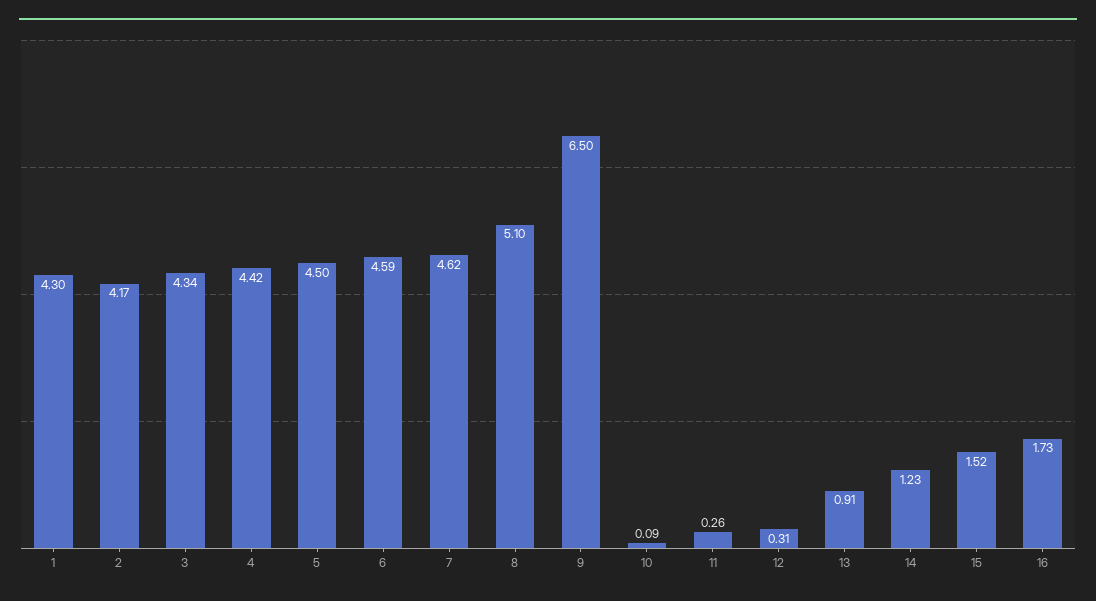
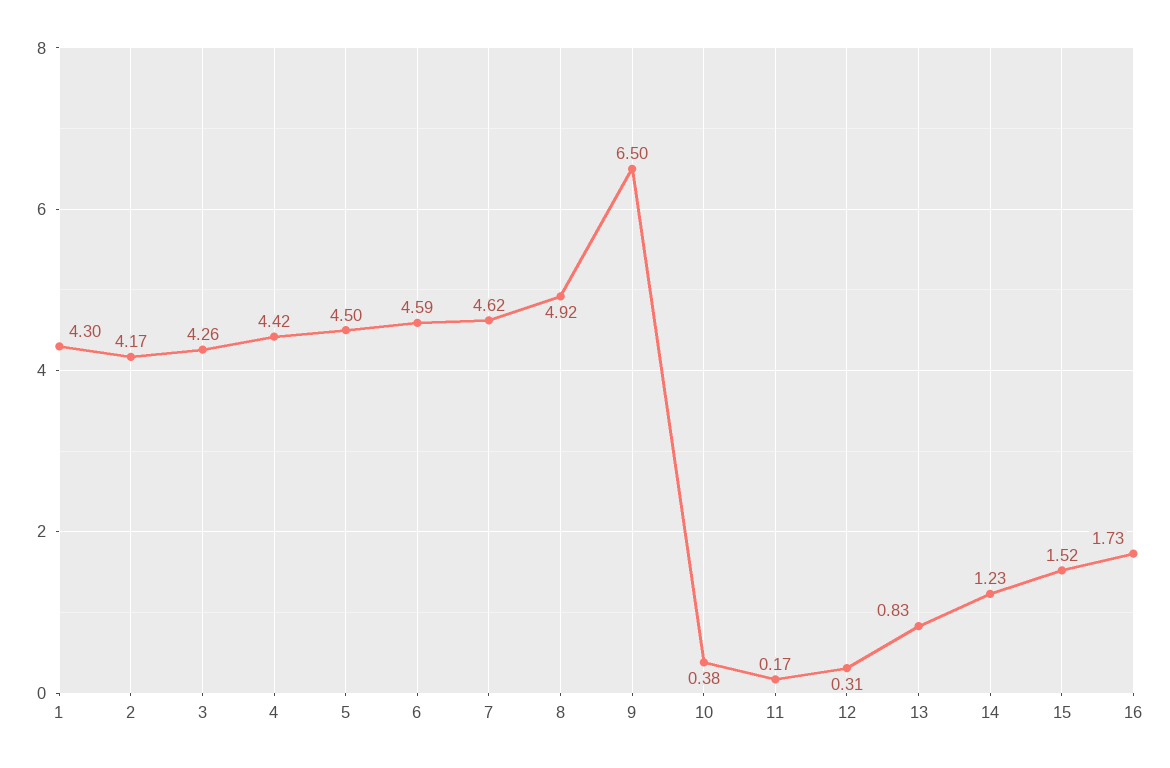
3: 4.34 -> 4.26
8: 5.1 -> 4.92
10: 0.09 -> 0.38
11: 0.26 -> 0.17
13: 0.91 -> 0.83

